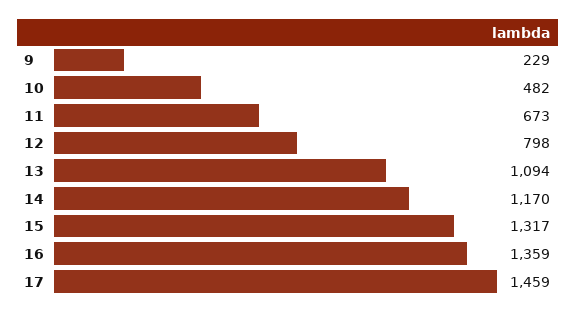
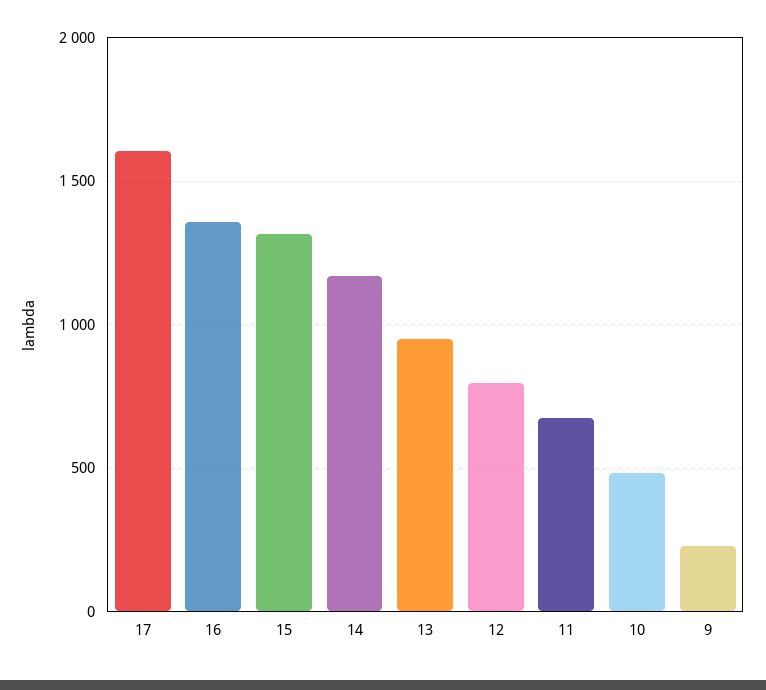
13: 1094 -> 950
17: 1459 -> 1600

